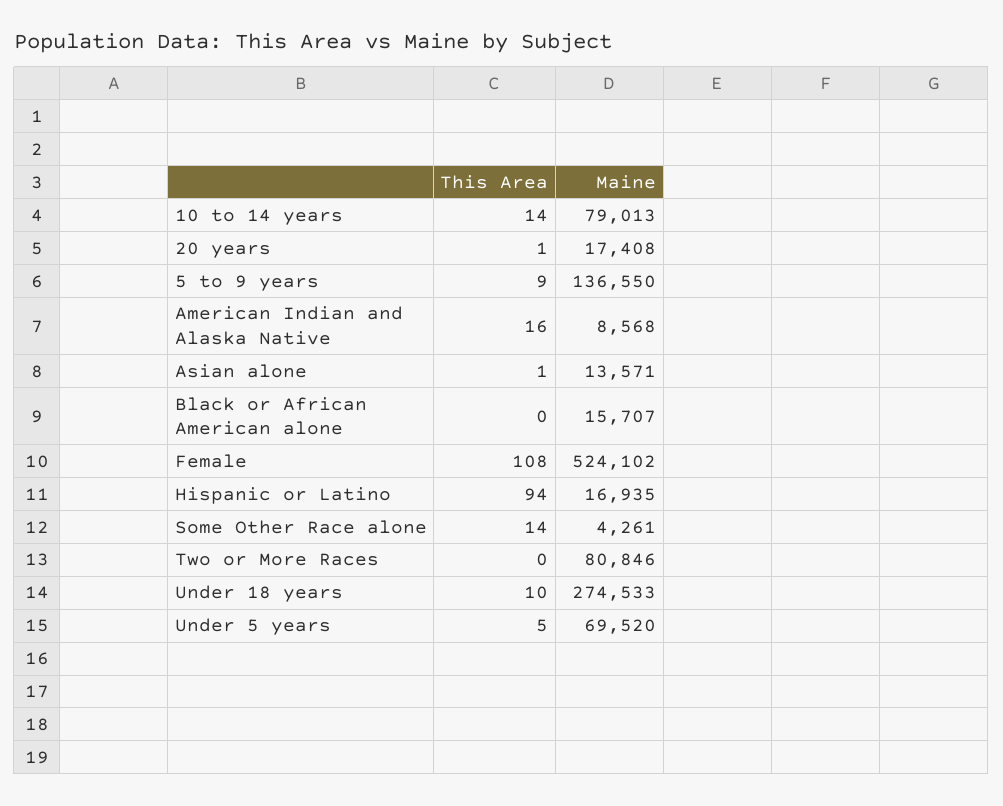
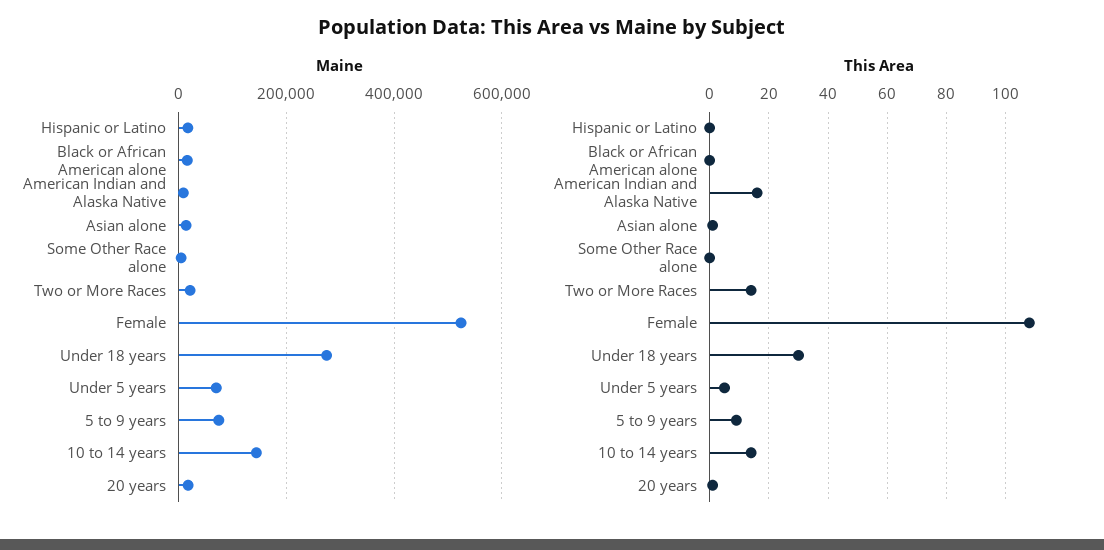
Maine, 10 to 14 years: 79013 -> 140000
Maine, 5 to 9 years: 136550 -> 80000
This Area, Hispanic or Latino: 94 -> 0
This Area, Some Other Race alone: 14 -> 0
This Area, Two or More Races: 0 -> 15
Maine, Two or More Races: 80846 -> 20000
This Area, Under 18 years: 10 -> 30

